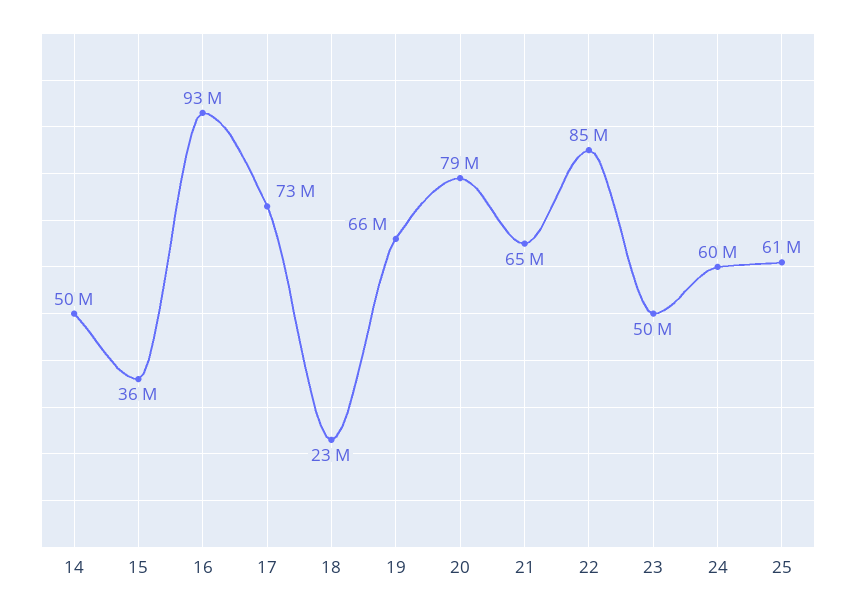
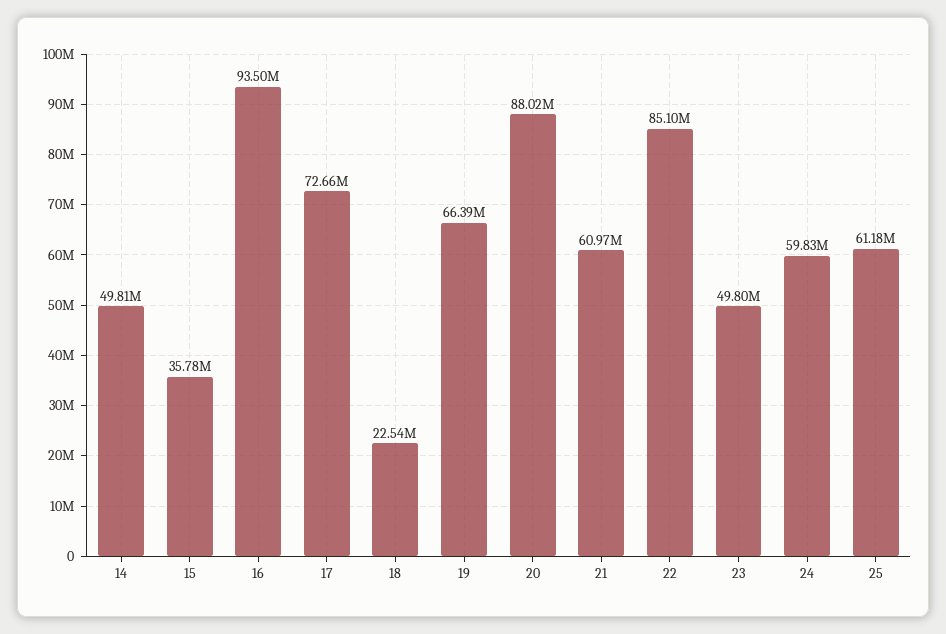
20: 79000000 -> 88020000
21: 65000000 -> 60970000

